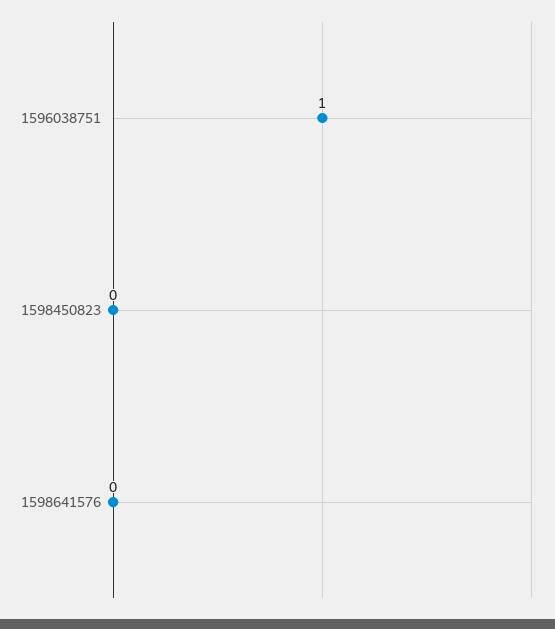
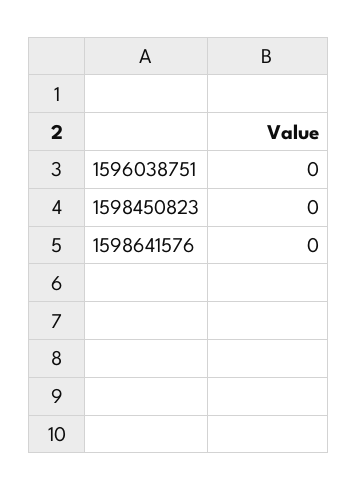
1596038751: 1 -> 0

